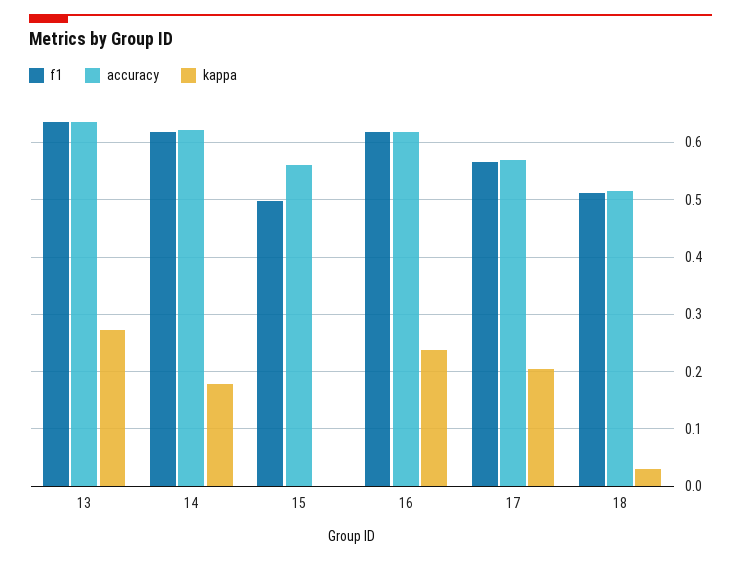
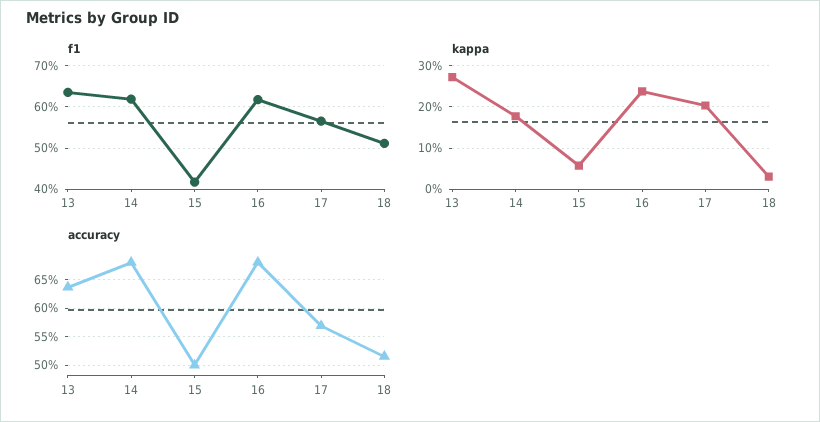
accuracy, 14: 0.62 -> 0.675
f1, 15: 0.5 -> 0.42
accuracy, 15: 0.56 -> 0.5
kappa, 15: 0 -> 0.06
accuracy, 16: 0.62 -> 0.675

